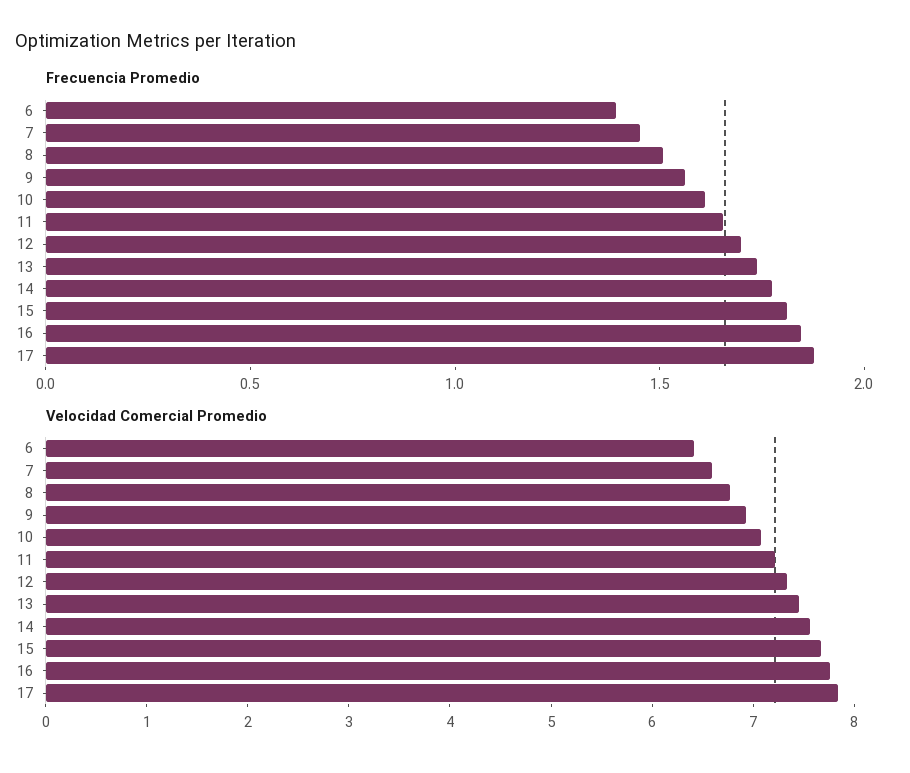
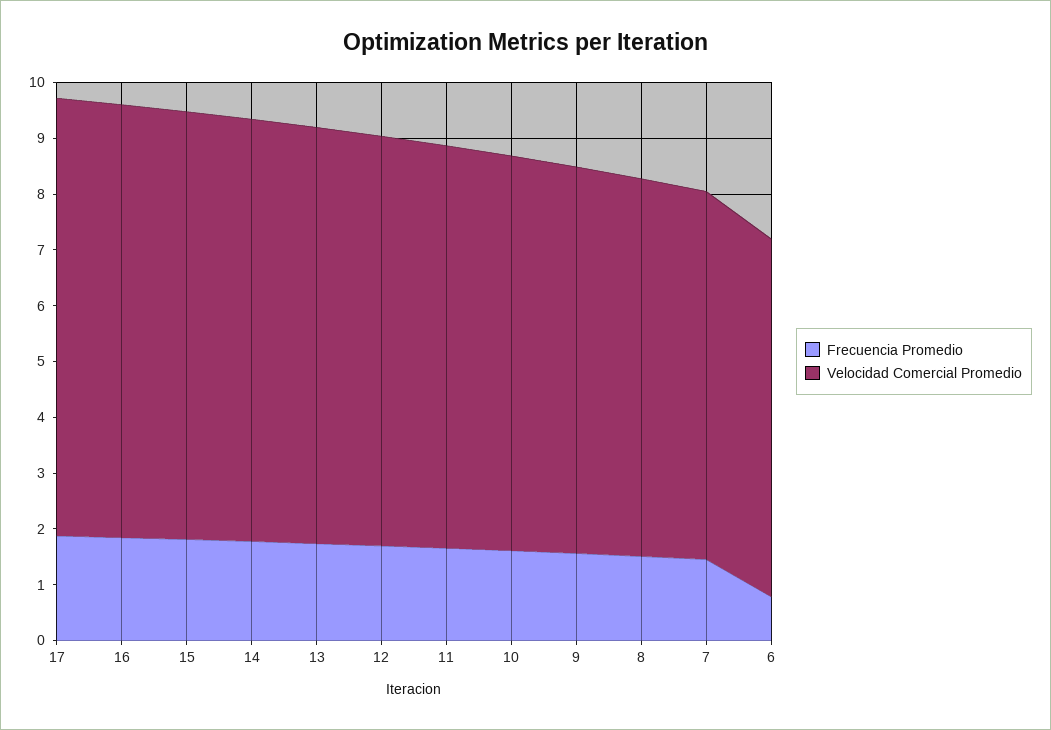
Frecuencia Promedio, 6: 1.4 -> 0.8

